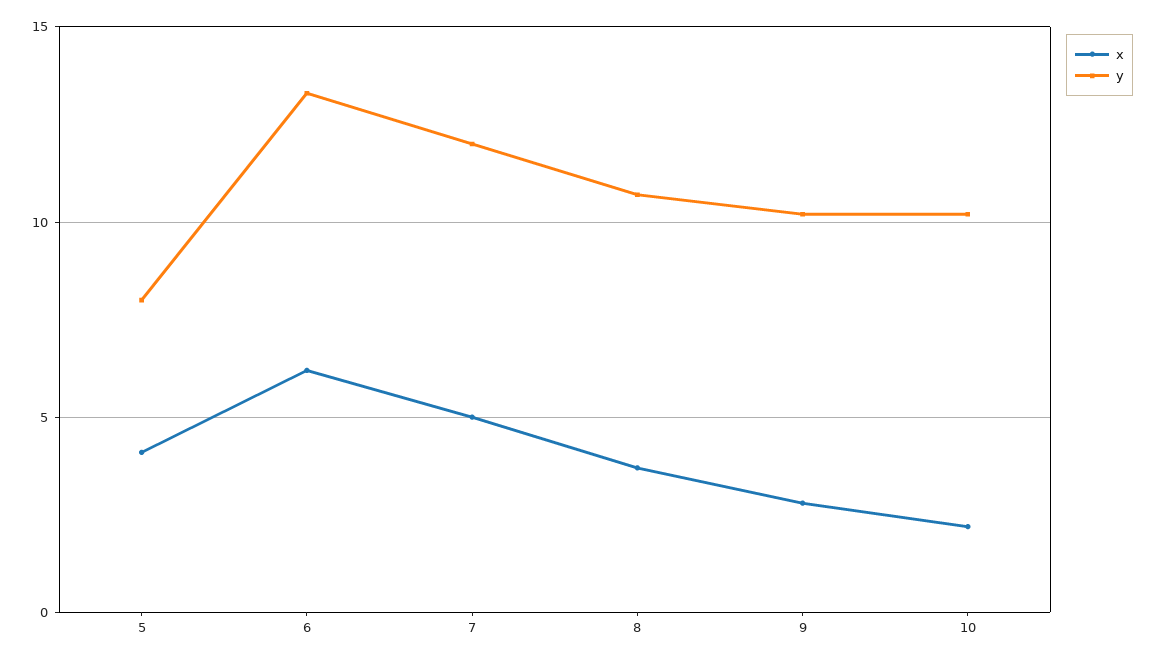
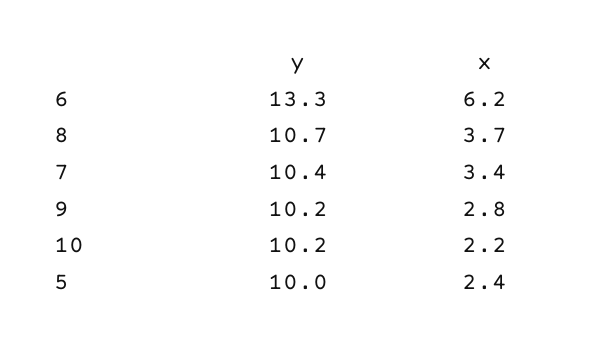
x, 5: 4 -> 2.4
y, 5: 8 -> 10
x, 7: 5 -> 3.4
y, 7: 12 -> 10.4

